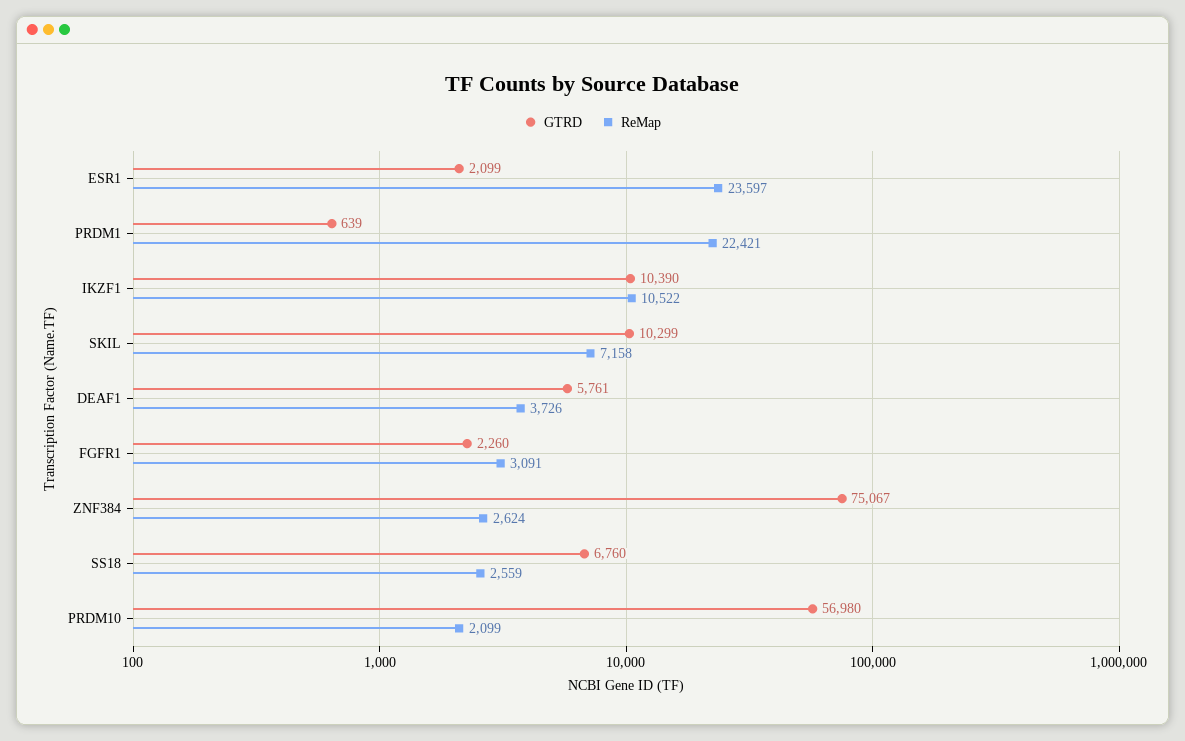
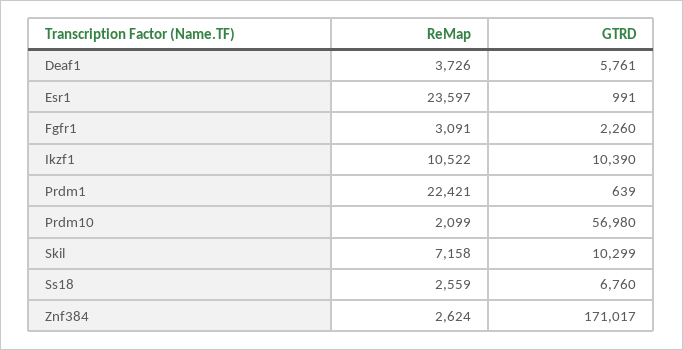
GTRD, ESR1: 2099 -> 991
GTRD, ZNF384: 75067 -> 171017

